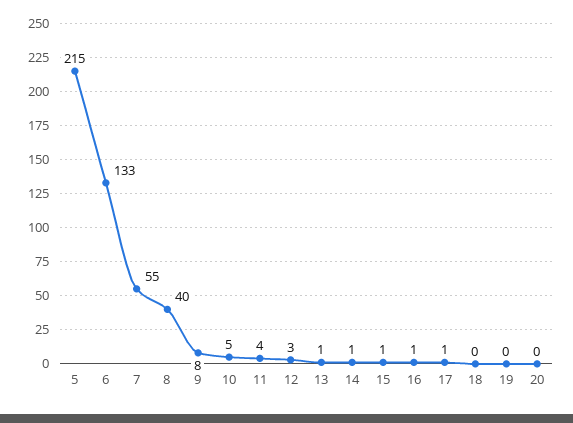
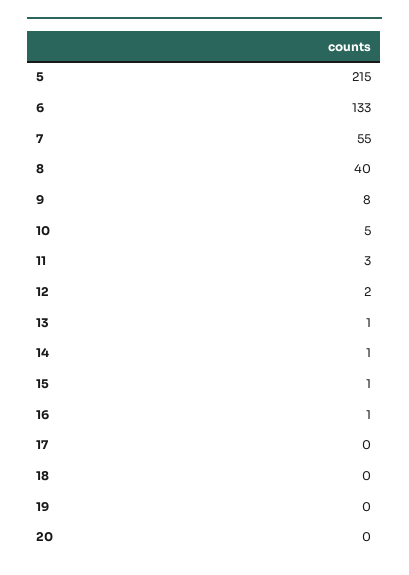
11: 4 -> 3
12: 3 -> 2
17: 1 -> 0

